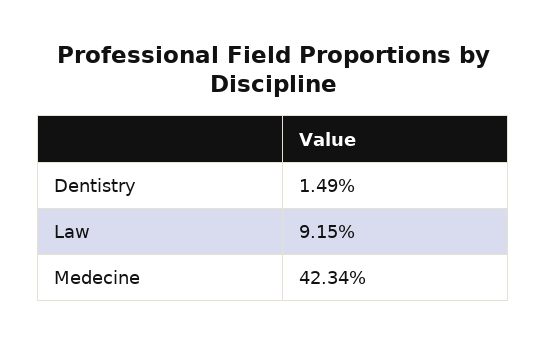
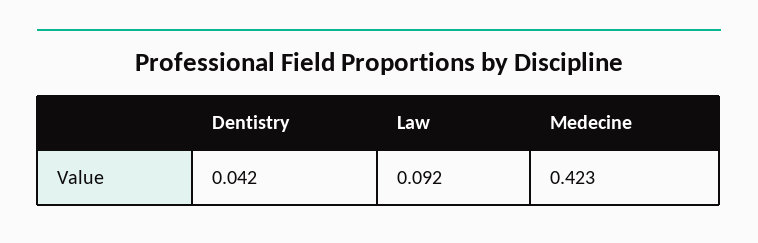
Dentistry: 0.0149 -> 0.042

